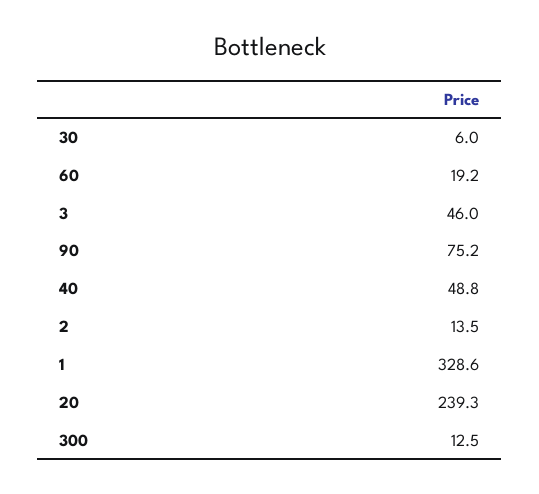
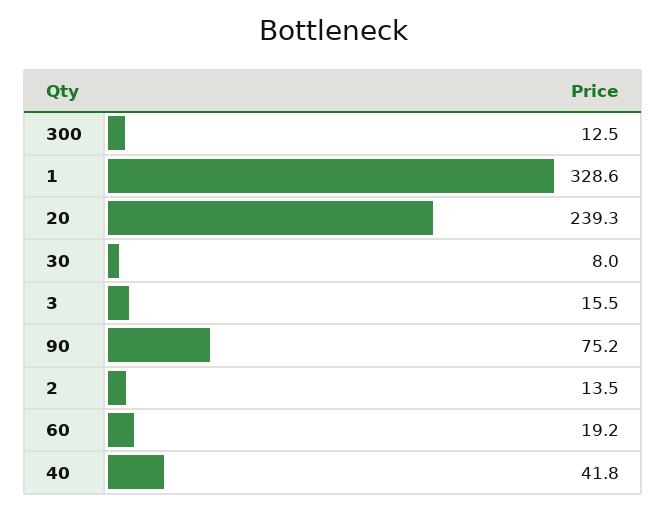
30: 6 -> 8
3: 46 -> 15.5
40: 48.8 -> 41.8

